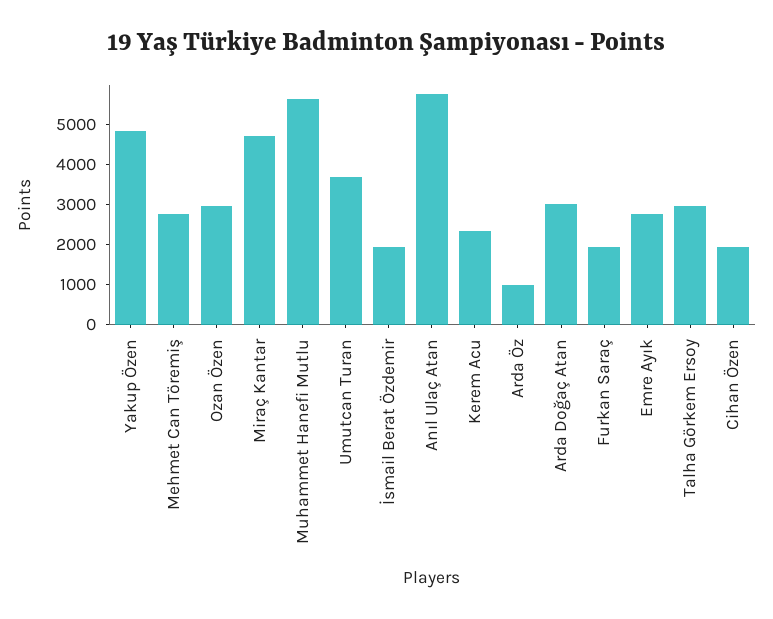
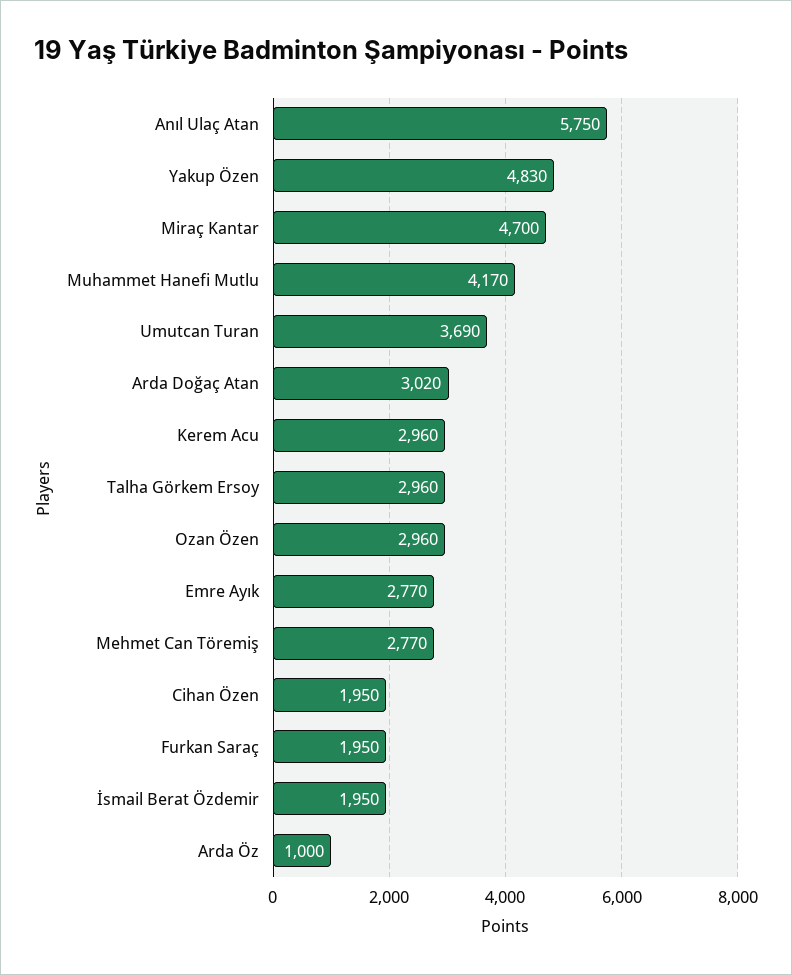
Muhammet Hanefi Mutlu: 5600 -> 4170
Kerem Acu: 2400 -> 2960

